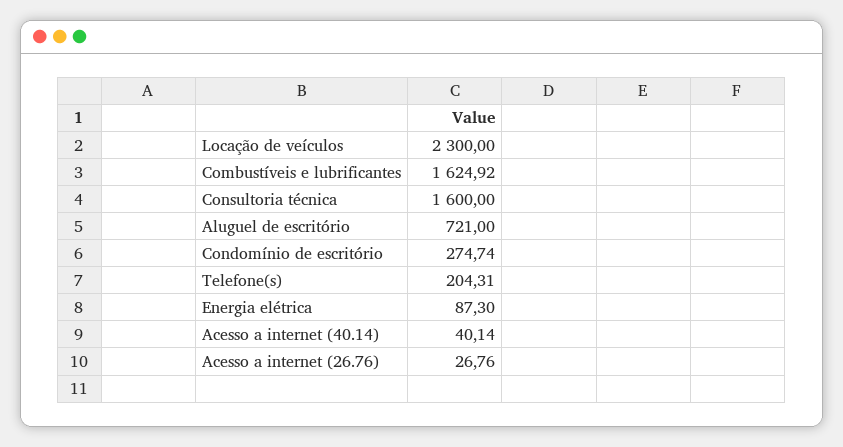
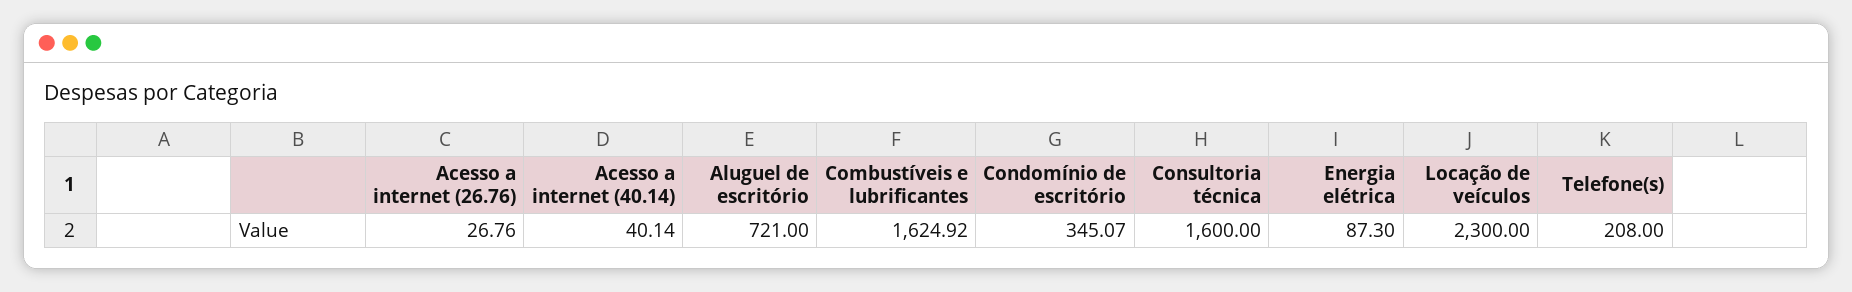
Condomínio de escritório: 274.74 -> 345.07
Telefone(s): 204.31 -> 208

